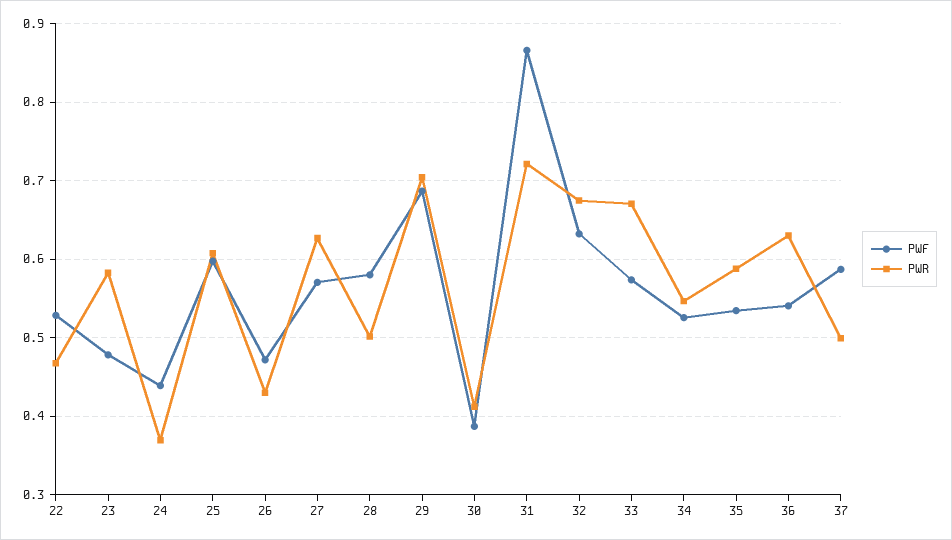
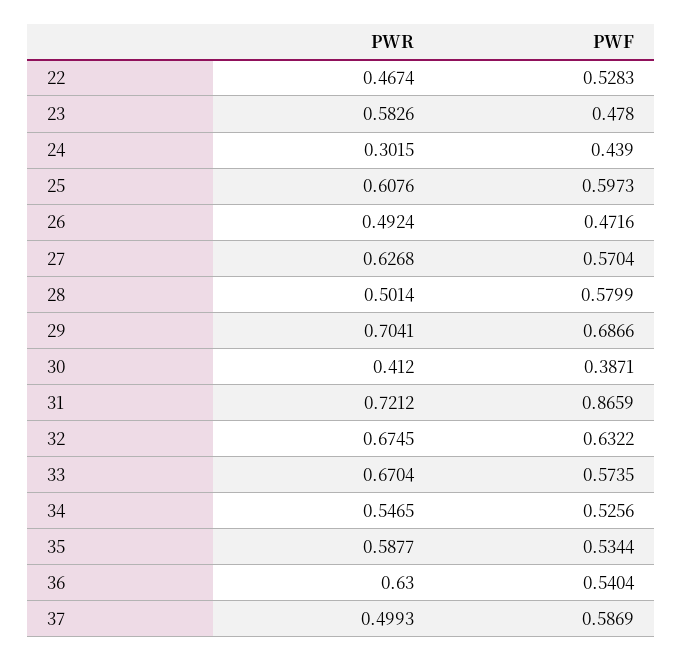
PWR, 24: 0.37 -> 0.3015
PWR, 26: 0.43 -> 0.4924

